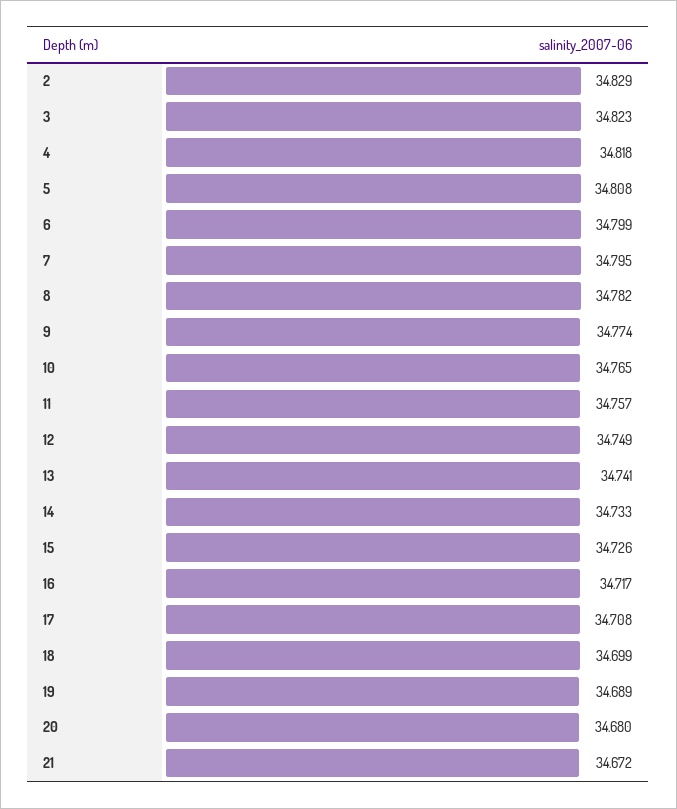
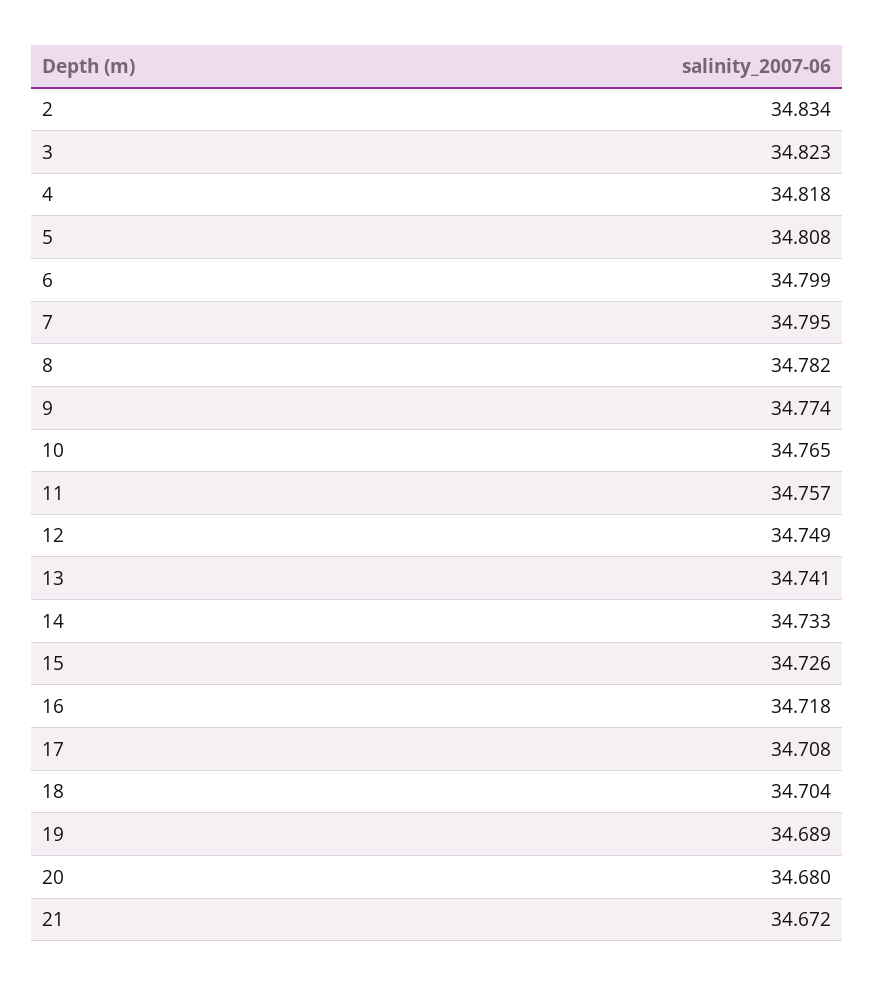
2: 34.829 -> 34.834
16: 34.717 -> 34.718
18: 34.699 -> 34.704

